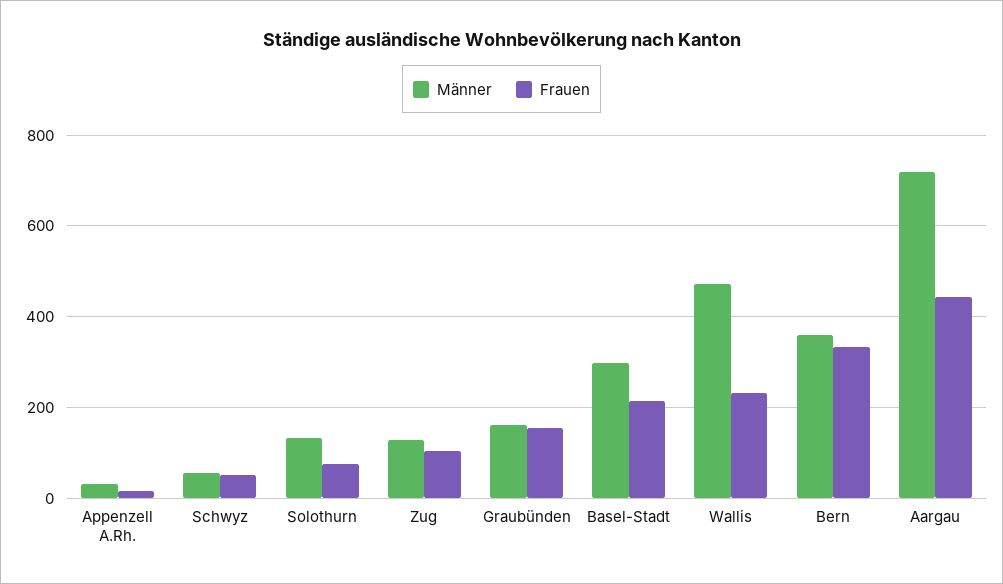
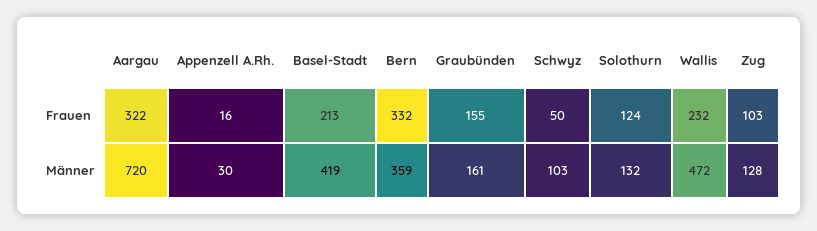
Männer, Schwyz: 60 -> 103
Frauen, Solothurn: 80 -> 124
Männer, Basel-Stadt: 300 -> 419
Frauen, Aargau: 440 -> 322

